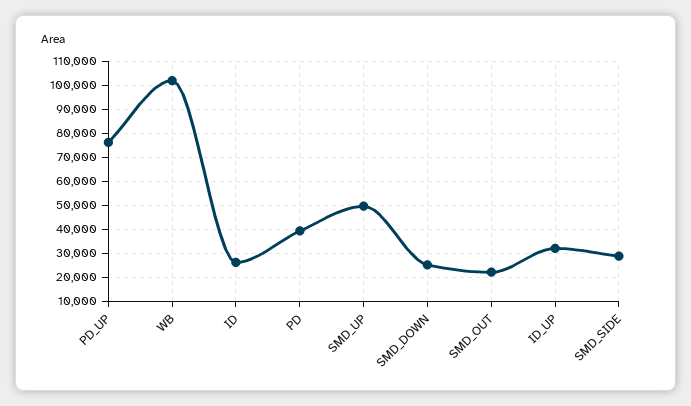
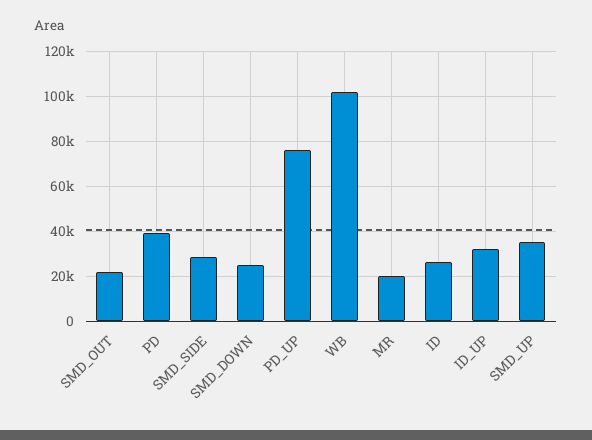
SMD_UP: 50000 -> 35000
MR: none -> 20000

